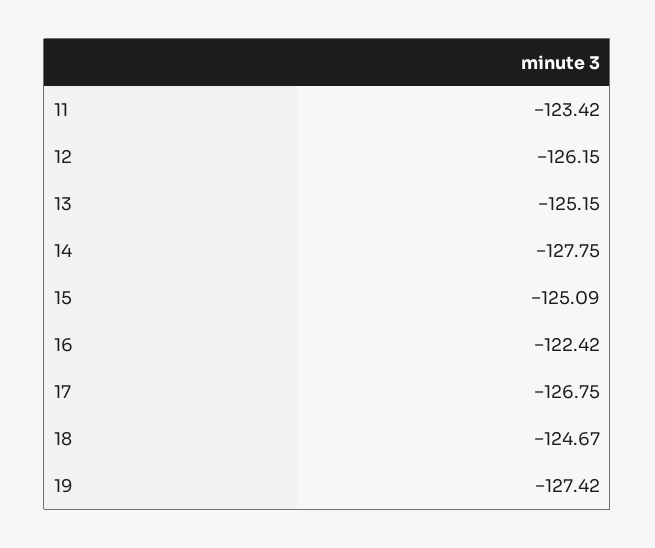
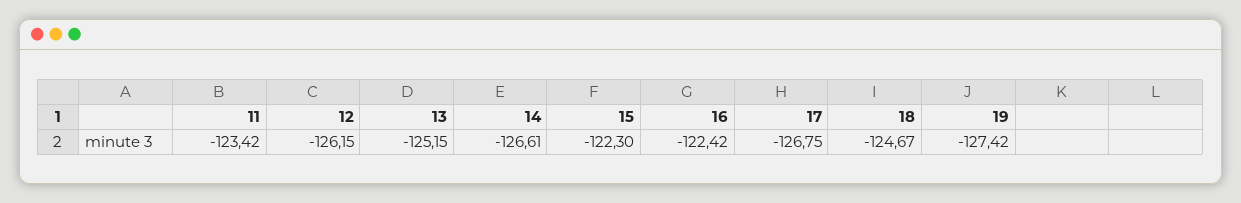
14: -127.75 -> -126.61
15: -125.09 -> -122.3

